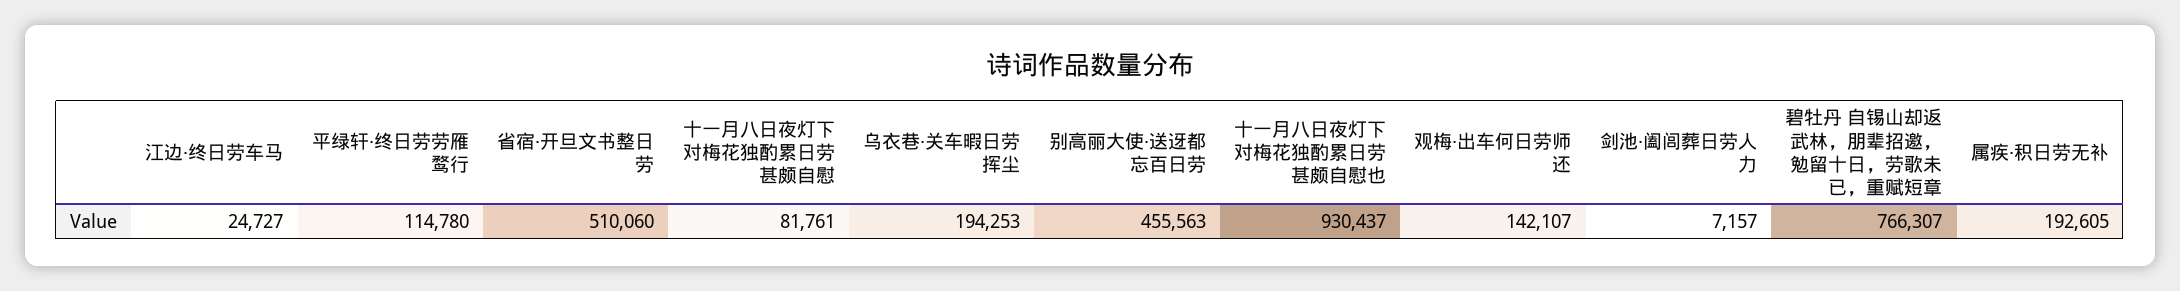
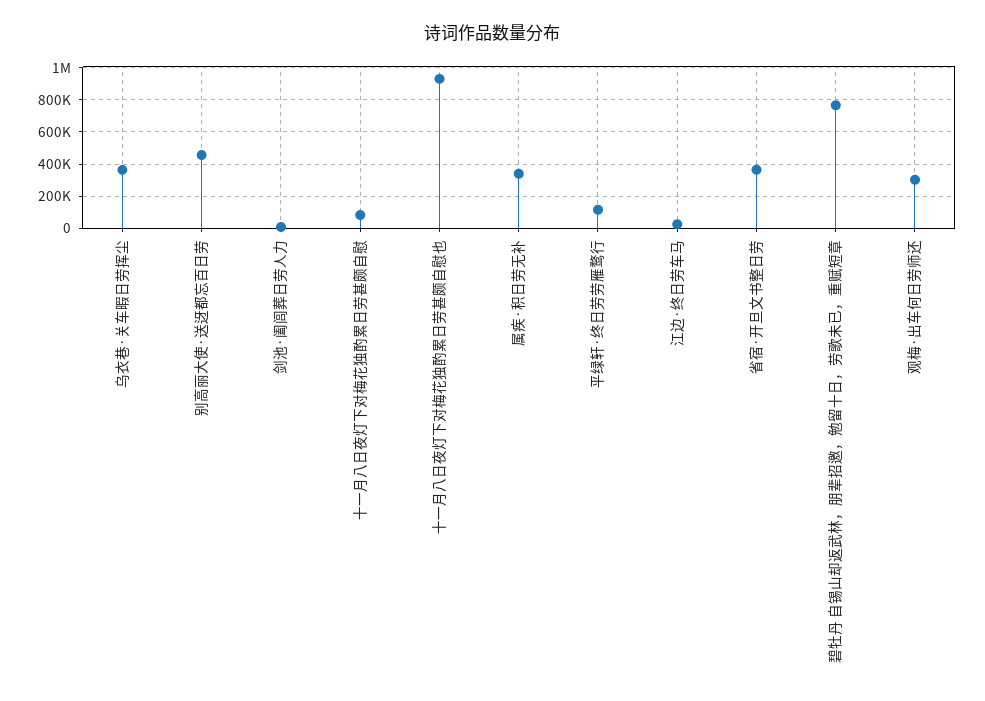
省宿·开旦文书整日劳: 510060 -> 350000
乌衣巷·关车暇日劳挥尘: 194253 -> 350000
观梅·出车何日劳师还: 142107 -> 300000
属疾·积日劳无补: 192605 -> 350000

